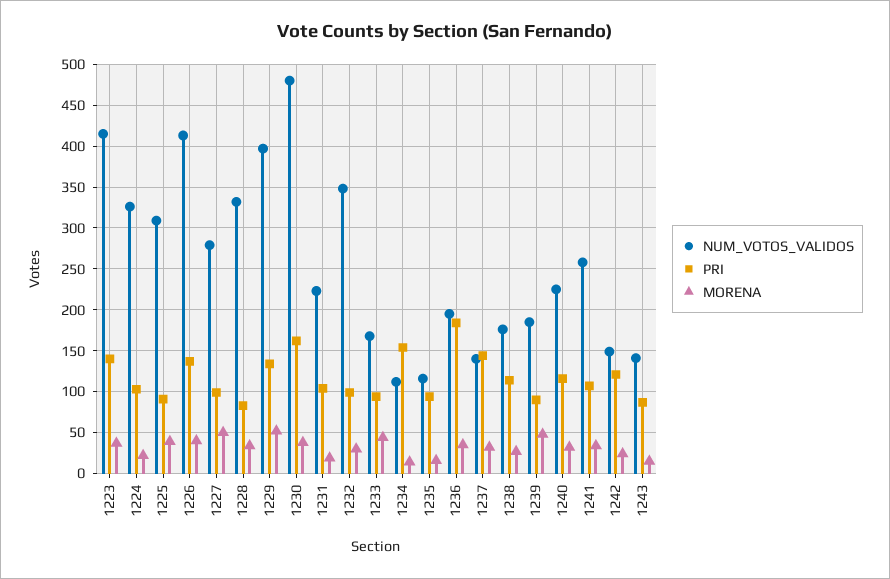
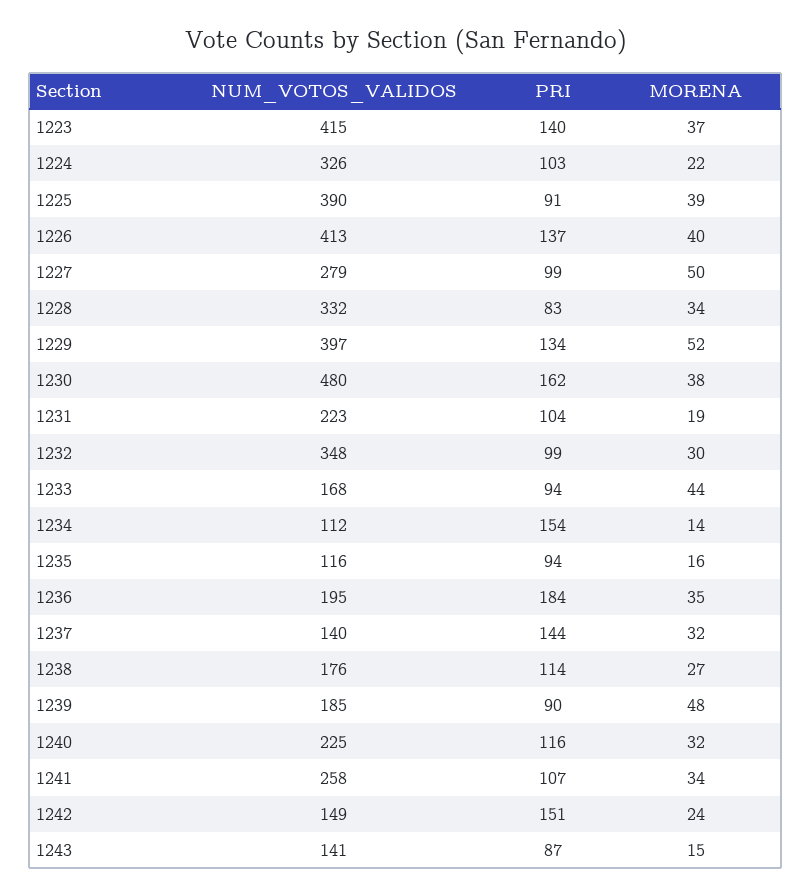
NUM_VOTOS_VALIDOS, 1225: 310 -> 390
PRI, 1242: 120 -> 151

